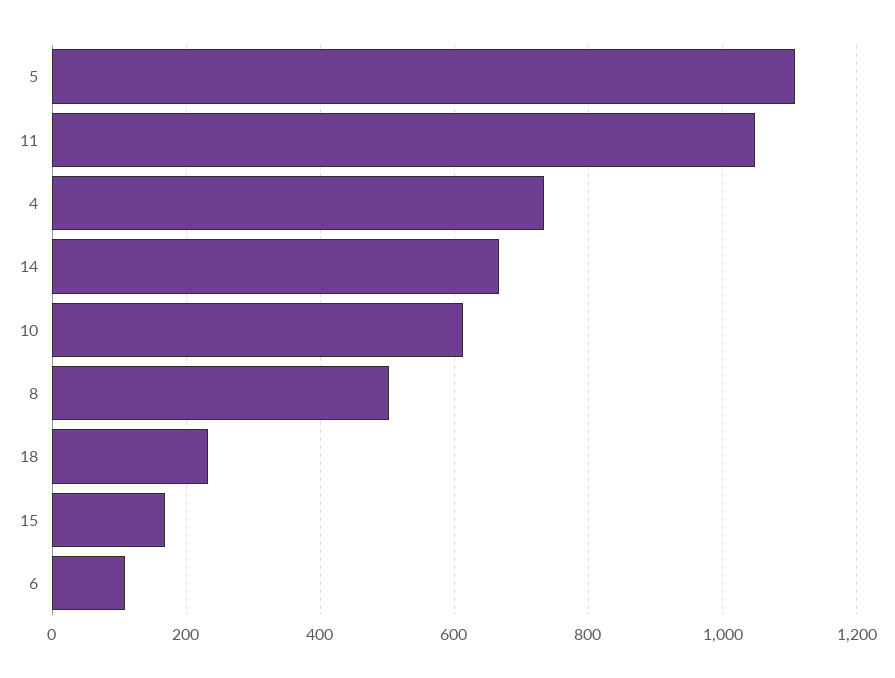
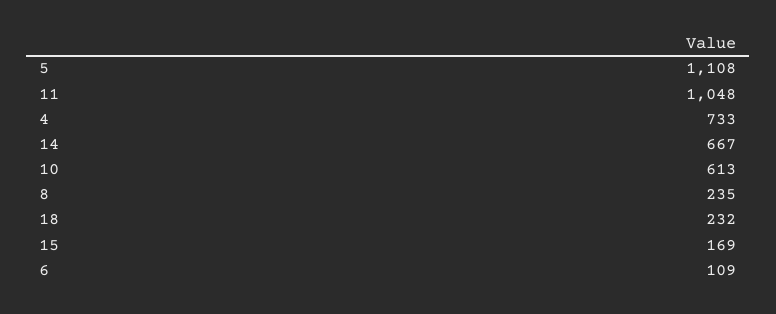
8: 500 -> 235

